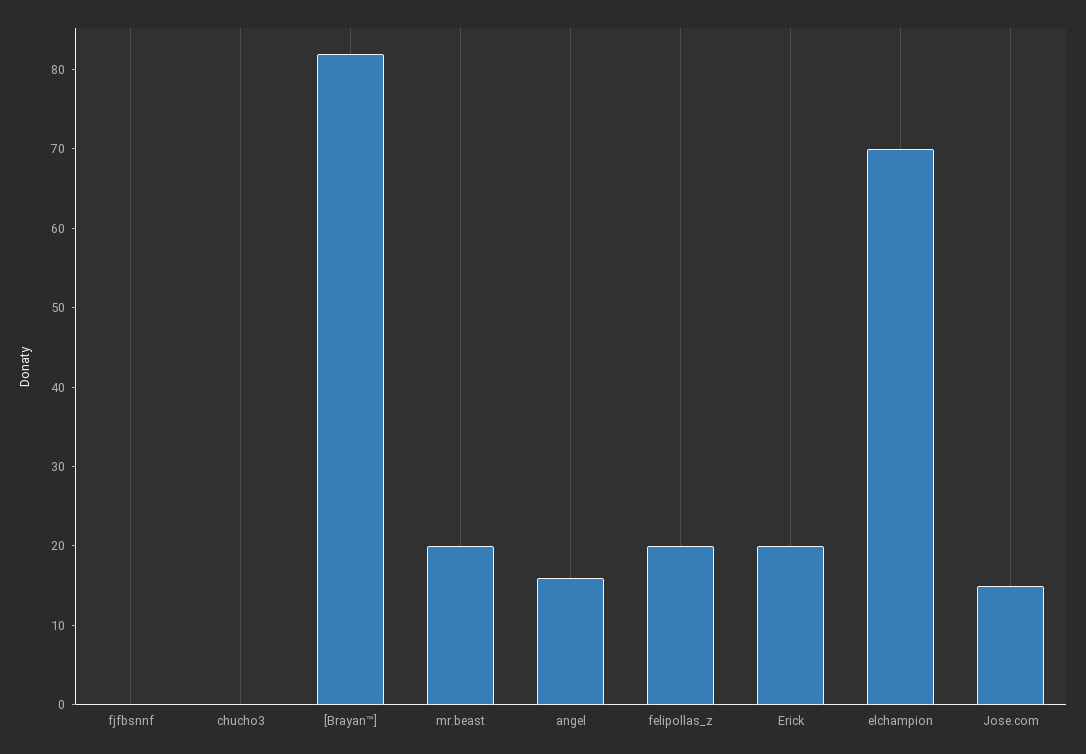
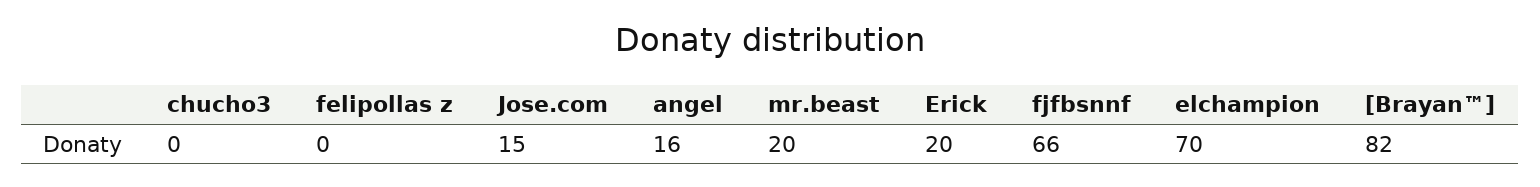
fjfbsnnf: 0 -> 66
felipollas_z: 20 -> 0

